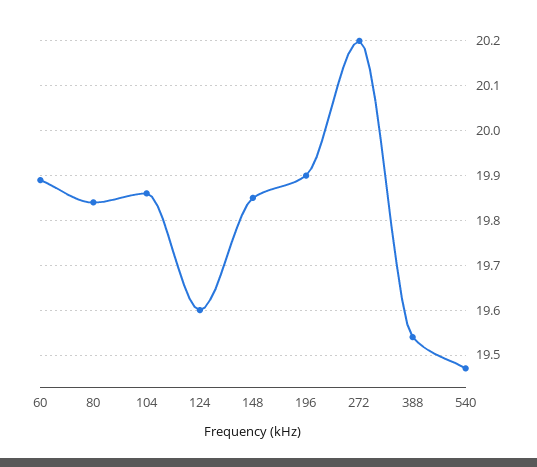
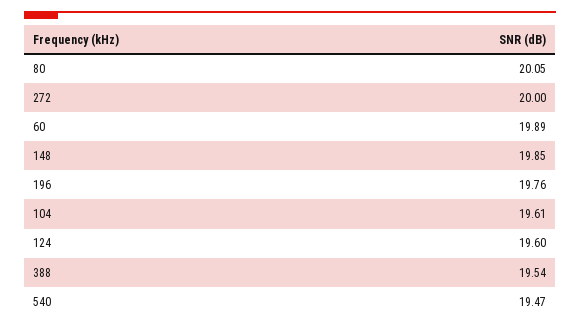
80: 19.85 -> 20.05
104: 19.85 -> 19.61
196: 19.9 -> 19.76
272: 20.2 -> 20

